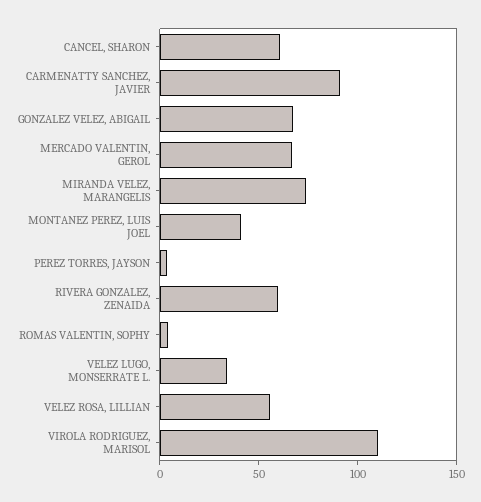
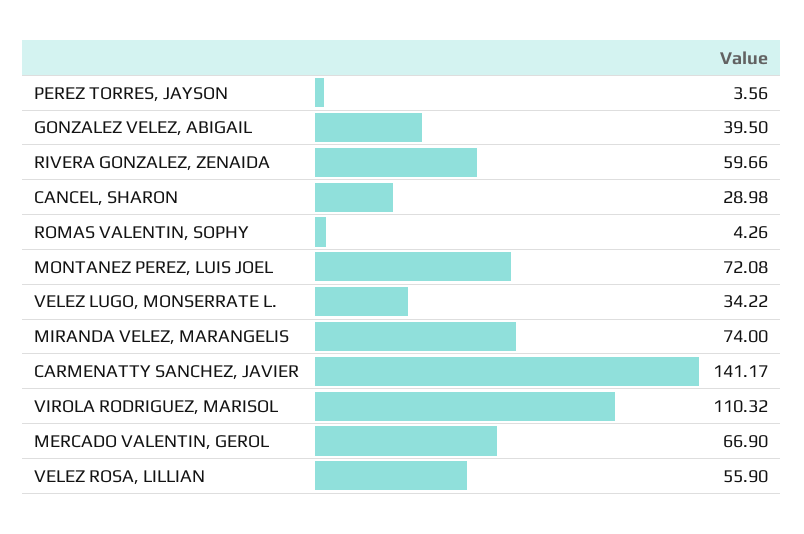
CANCEL, SHARON: 60 -> 28.98
CARMENATTY SANCHEZ, JAVIER: 90 -> 141.17
GONZALEZ VELEZ, ABIGAIL: 70 -> 39.5
MONTANEZ PEREZ, LUIS JOEL: 40 -> 72.08

